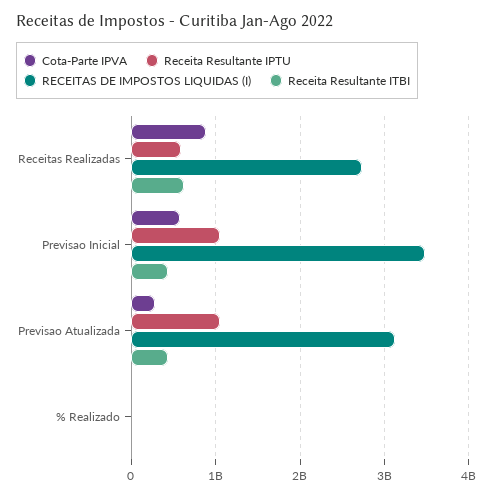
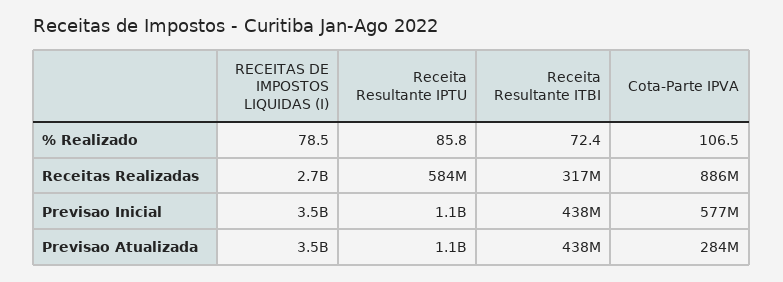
Receita Resultante ITBI, Receitas Realizadas: 600000000 -> 317000000
RECEITAS DE IMPOSTOS LIQUIDAS (I), Previsao Atualizada: 3100000000 -> 3500000000

